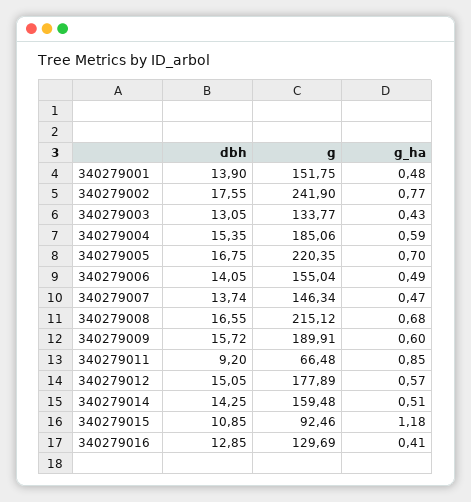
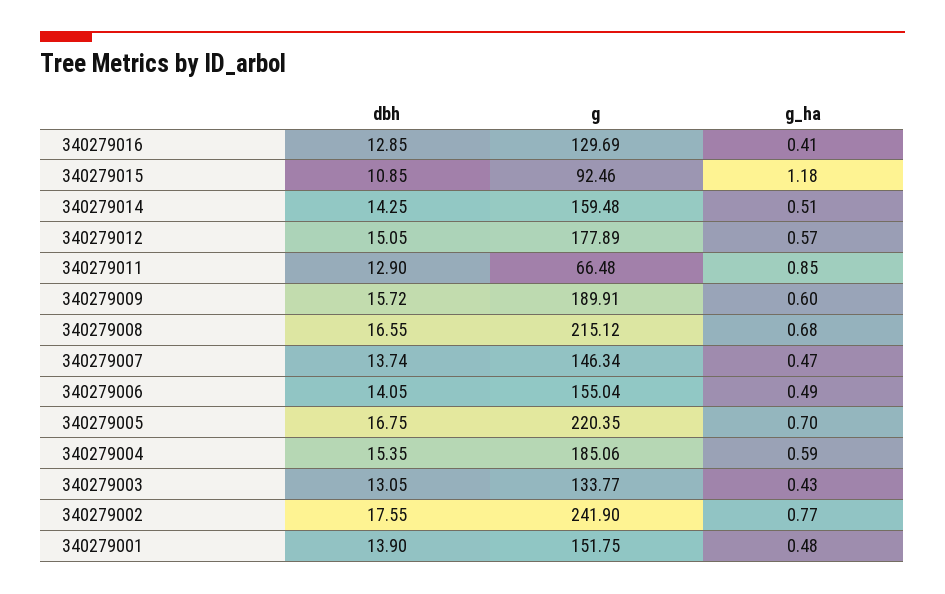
dbh, 340279011: 9.2 -> 12.9

